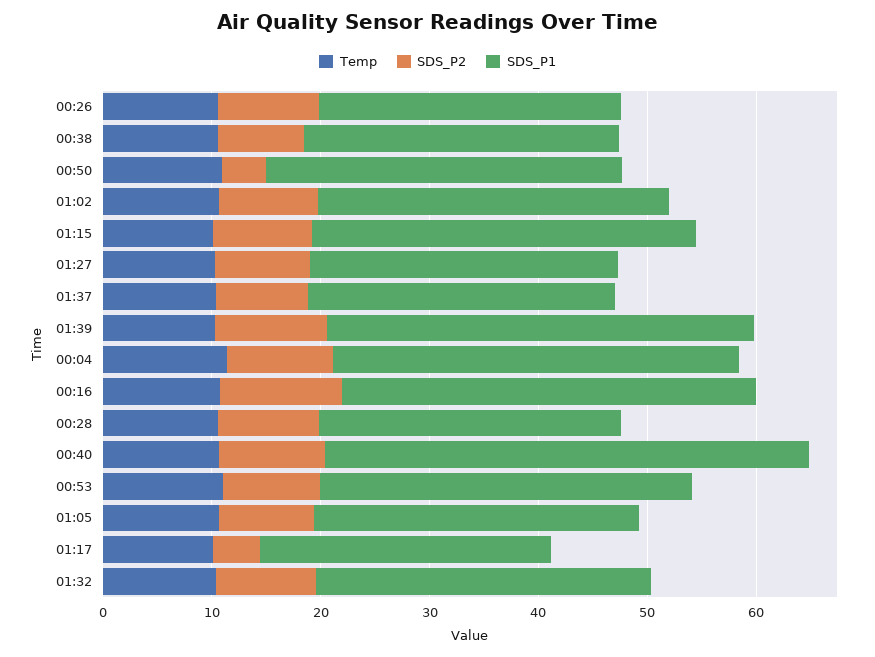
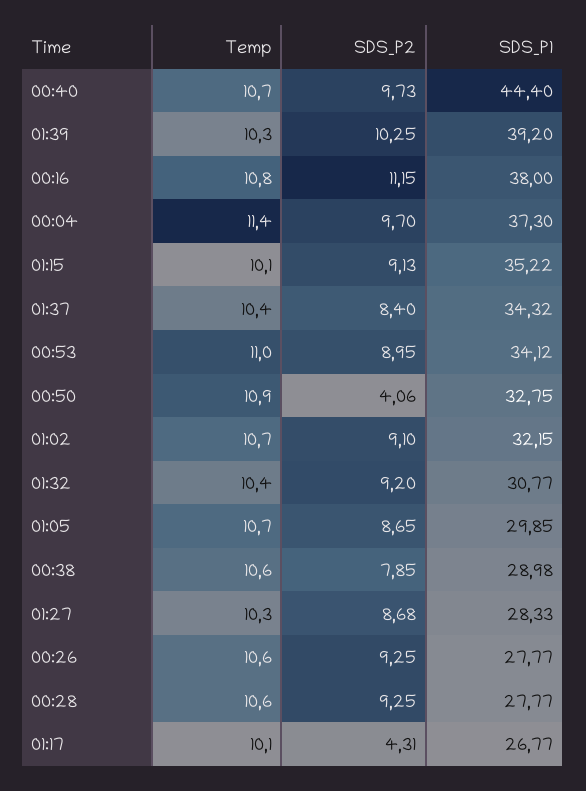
SDS_P1, 01:37: 28 -> 34.32

